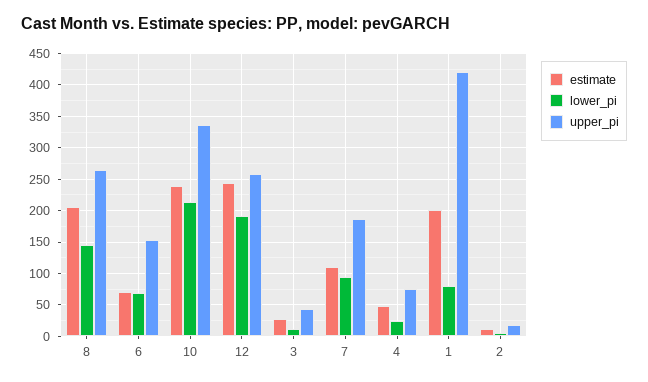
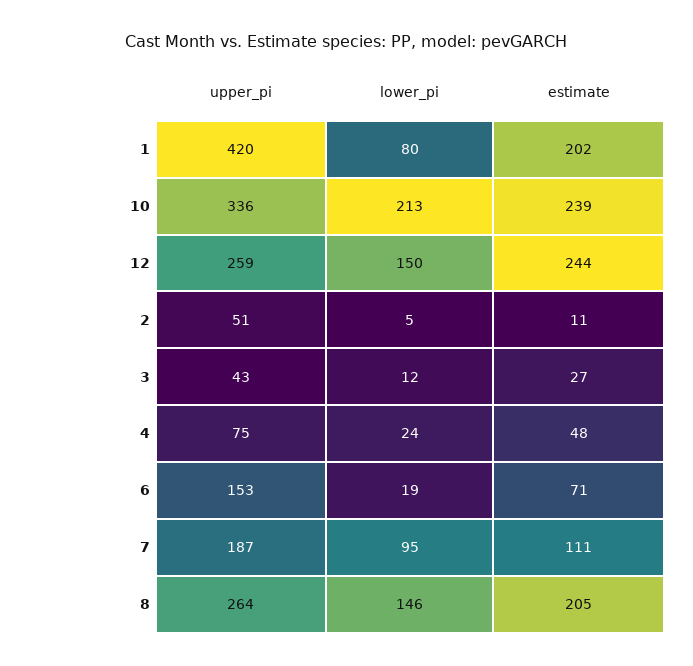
lower_pi, 6: 70 -> 19
lower_pi, 12: 190 -> 150
upper_pi, 2: 20 -> 51

